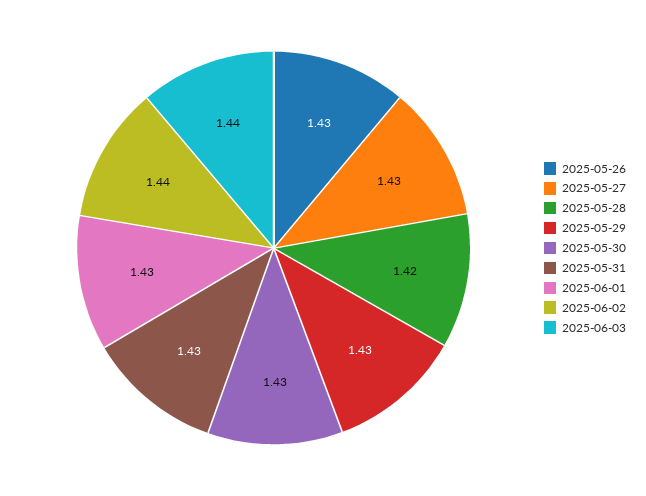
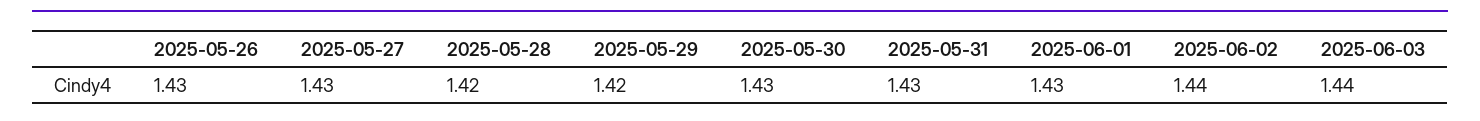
2025-05-29: 1.43 -> 1.42

